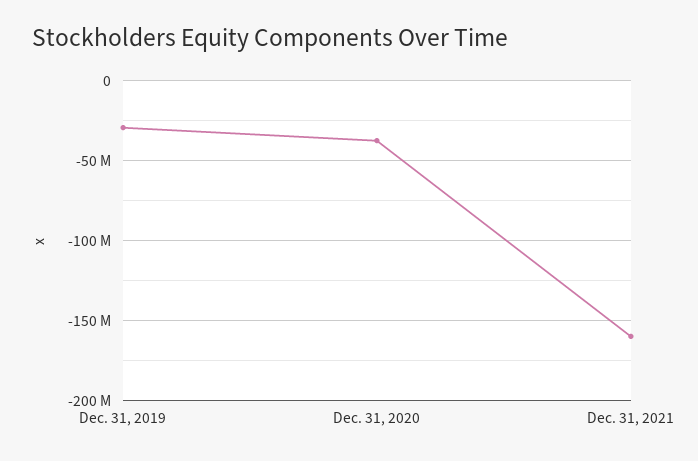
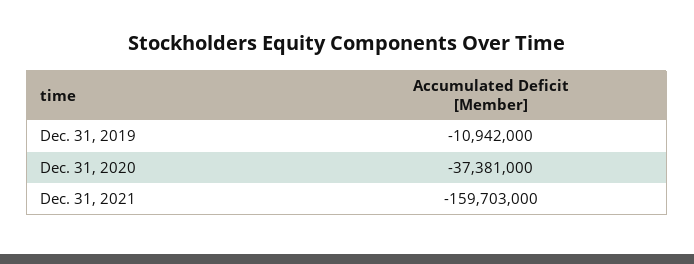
Dec. 31, 2019: -30000000 -> -10942000

